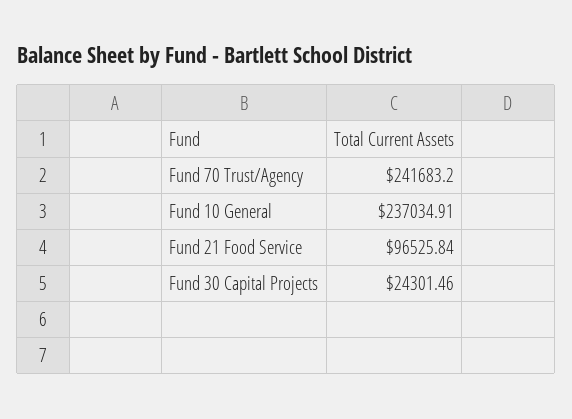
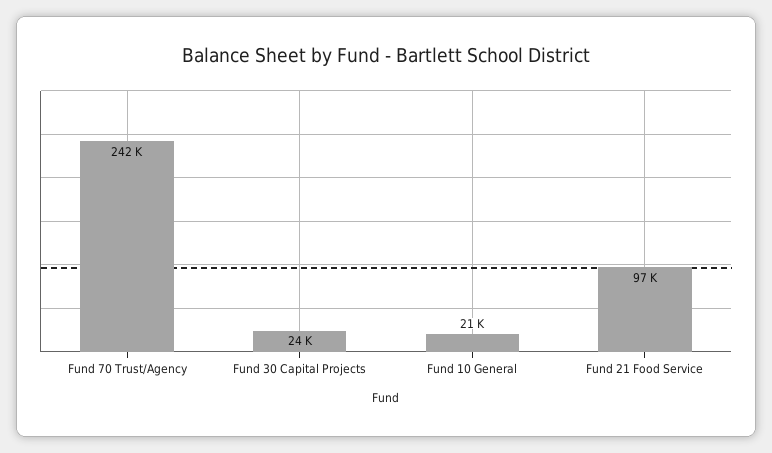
Fund 10 General: 237034.91 -> 21000

